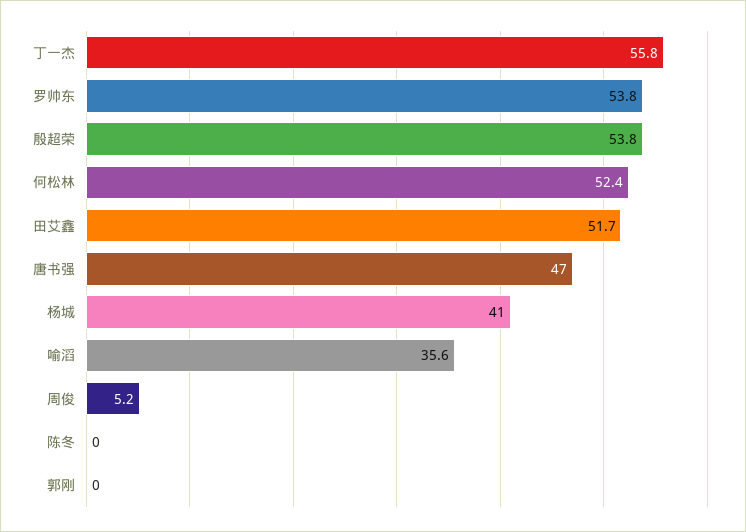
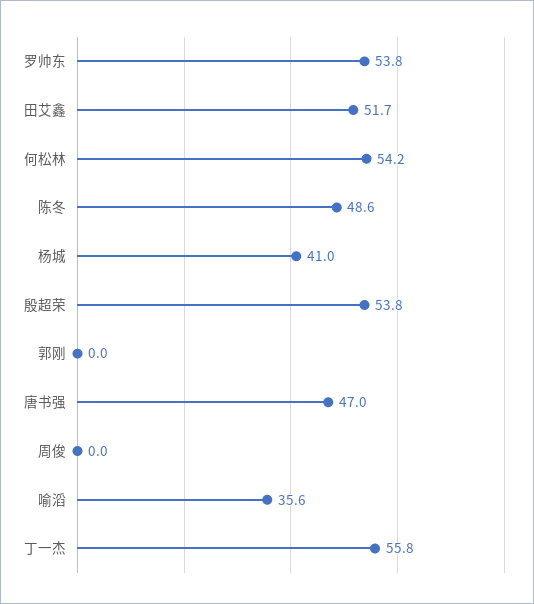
何松林: 52.4 -> 54.2
周俊: 5.2 -> 0
陈冬: 0 -> 48.6

